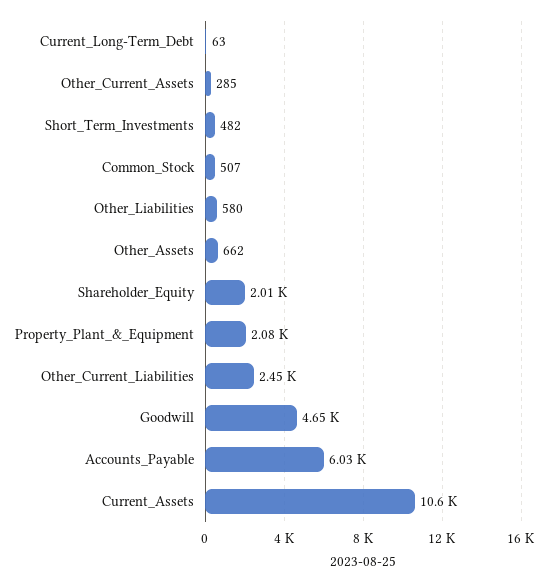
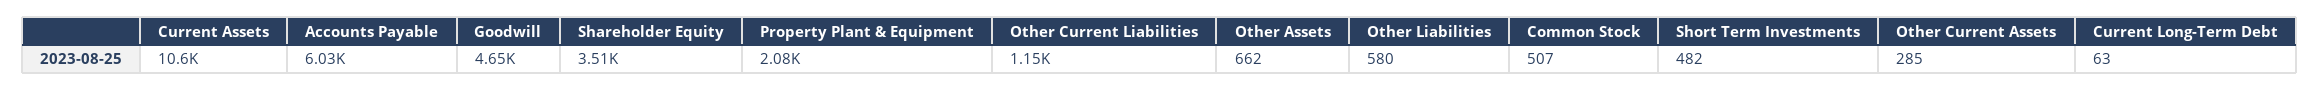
Shareholder_Equity: 2010 -> 3510
Other_Current_Liabilities: 2450 -> 1150

